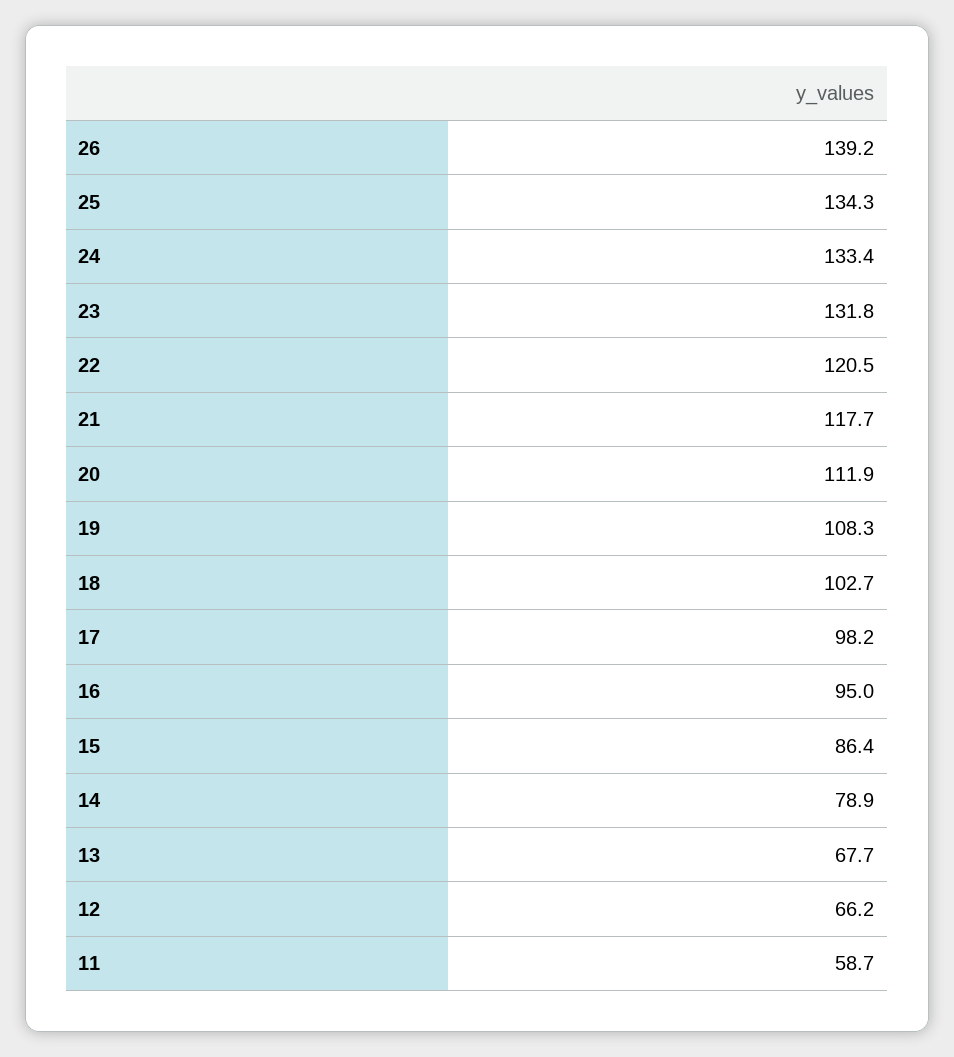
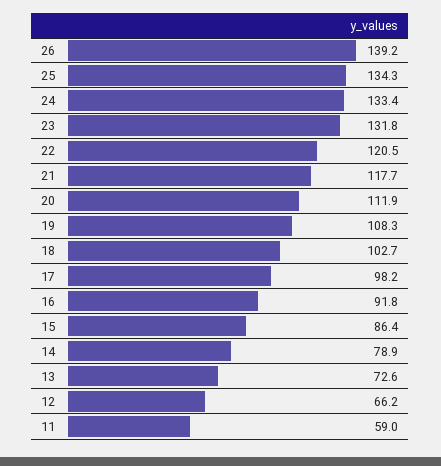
16: 95 -> 91.8
13: 67.7 -> 72.6
11: 58.7 -> 59

